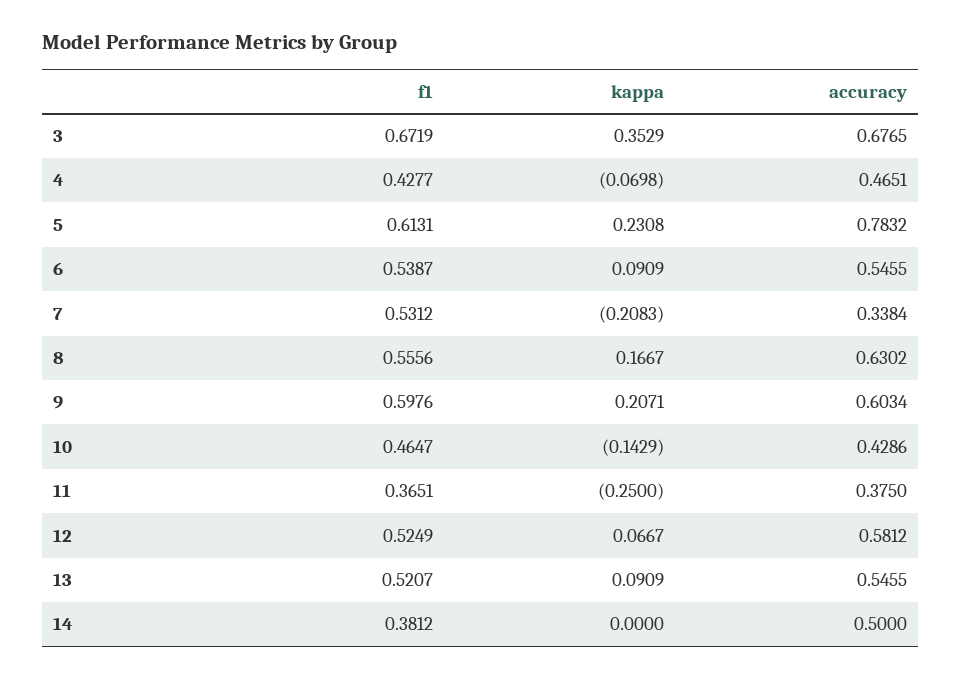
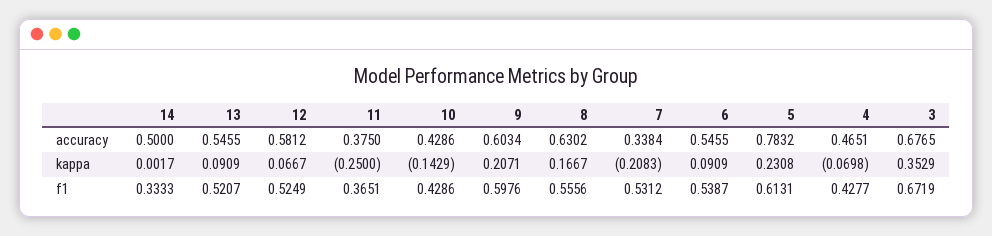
f1, 10: 0.4647 -> 0.4286
f1, 14: 0.3812 -> 0.3333
kappa, 14: 0 -> 0.0017

